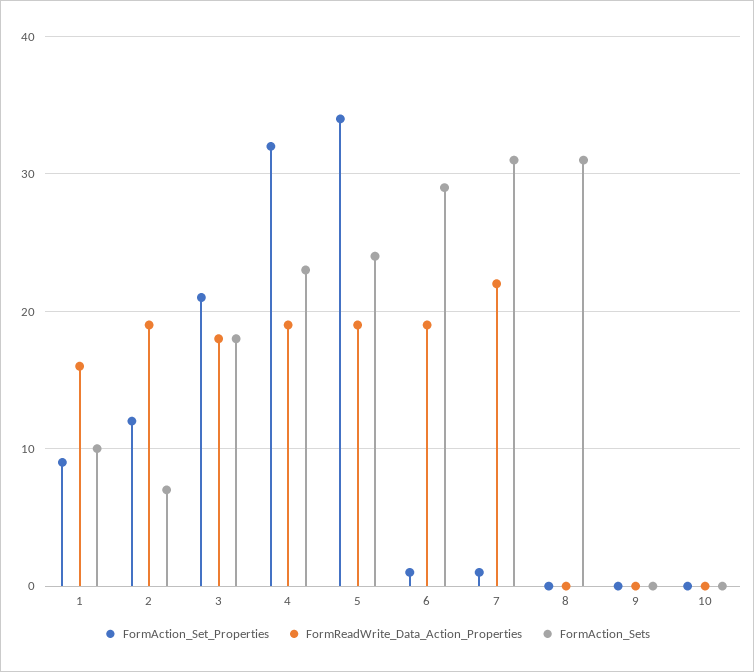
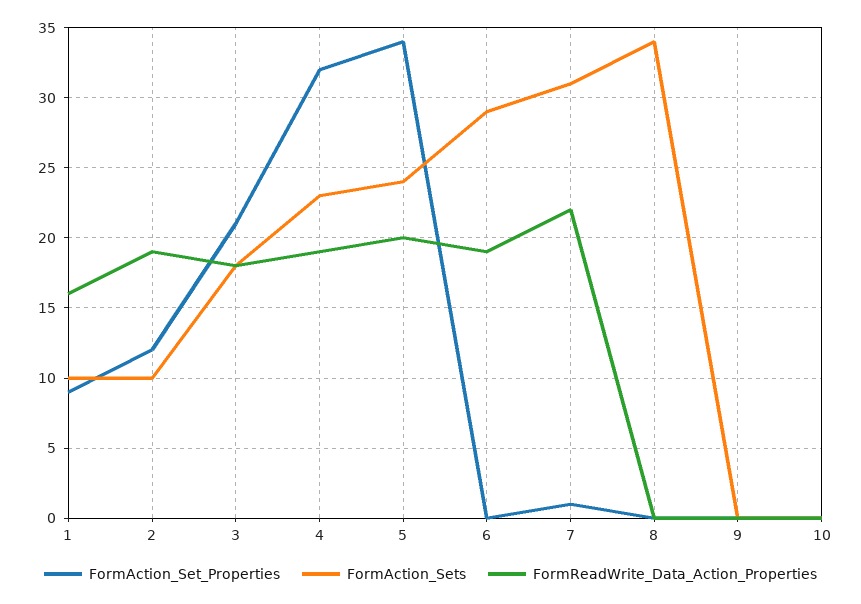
FormAction_Sets, 2: 7 -> 10
FormReadWrite_Data_Action_Properties, 5: 19 -> 20
FormAction_Set_Properties, 6: 1 -> 0
FormAction_Sets, 8: 31 -> 34

